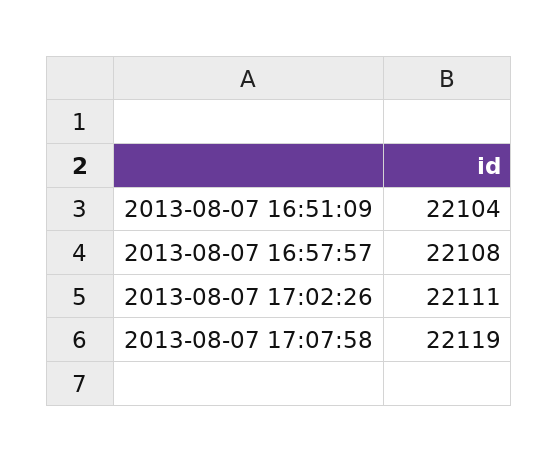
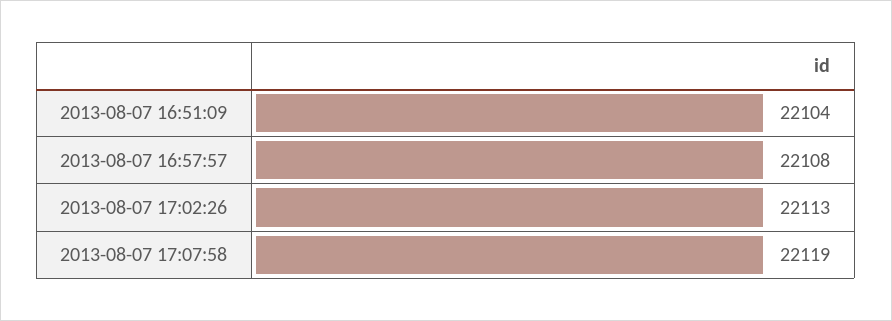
2013-08-07 17:02:26: 22111 -> 22113

